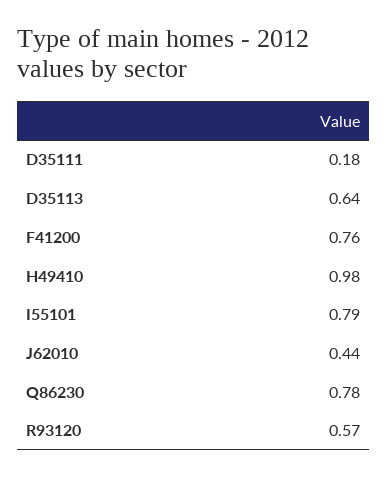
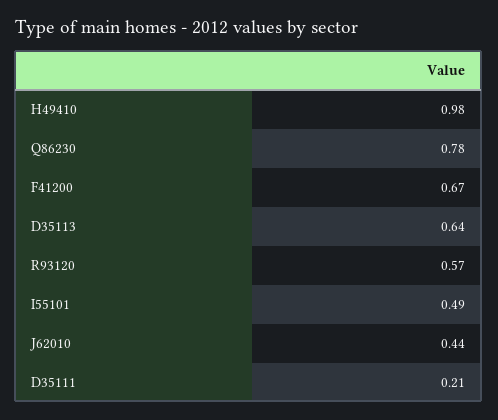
D35111: 0.18 -> 0.21
F41200: 0.76 -> 0.67
I55101: 0.79 -> 0.49

